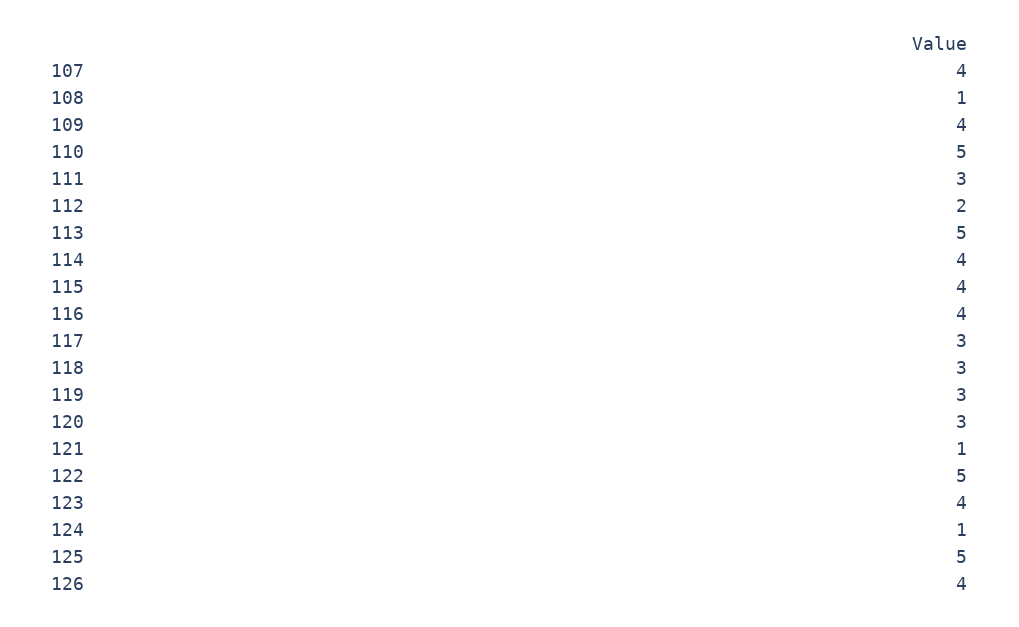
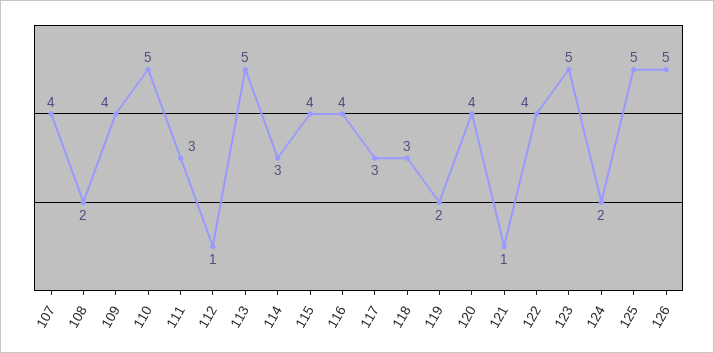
108: 1 -> 2
112: 2 -> 1
114: 4 -> 3
119: 3 -> 2
120: 3 -> 4
122: 5 -> 4
123: 4 -> 5
124: 1 -> 2
126: 4 -> 5

